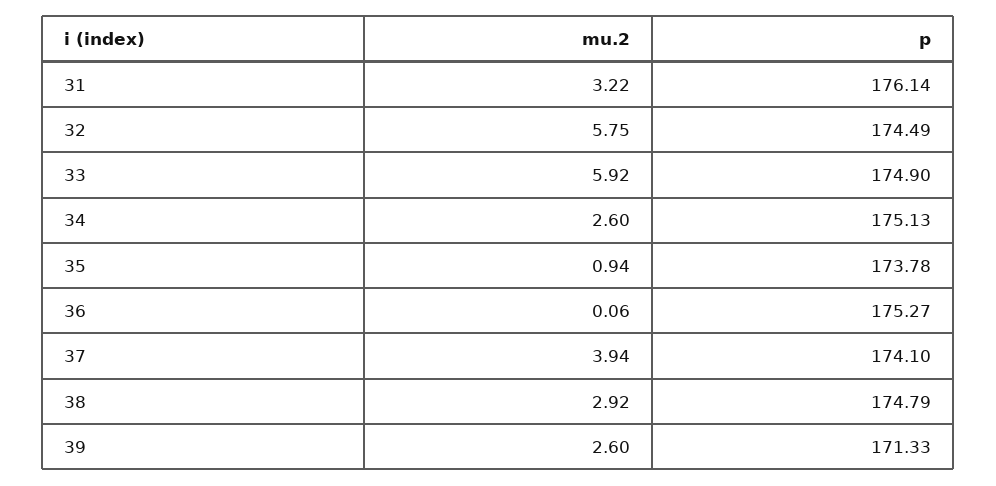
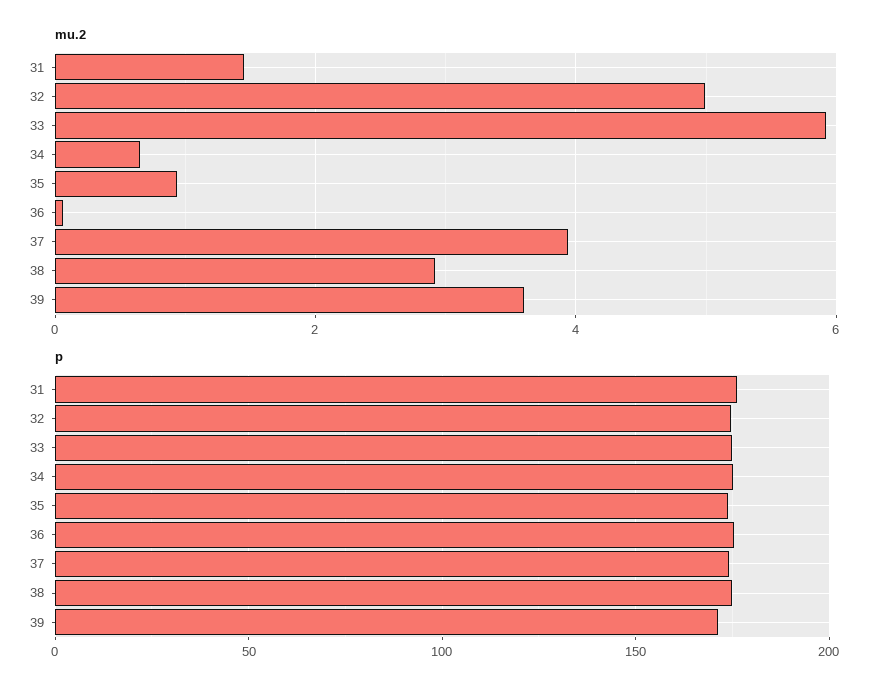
mu.2, 31: 3.22 -> 1.4
mu.2, 32: 5.75 -> 5
mu.2, 34: 2.6 -> 0.6
mu.2, 39: 2.6 -> 3.6

